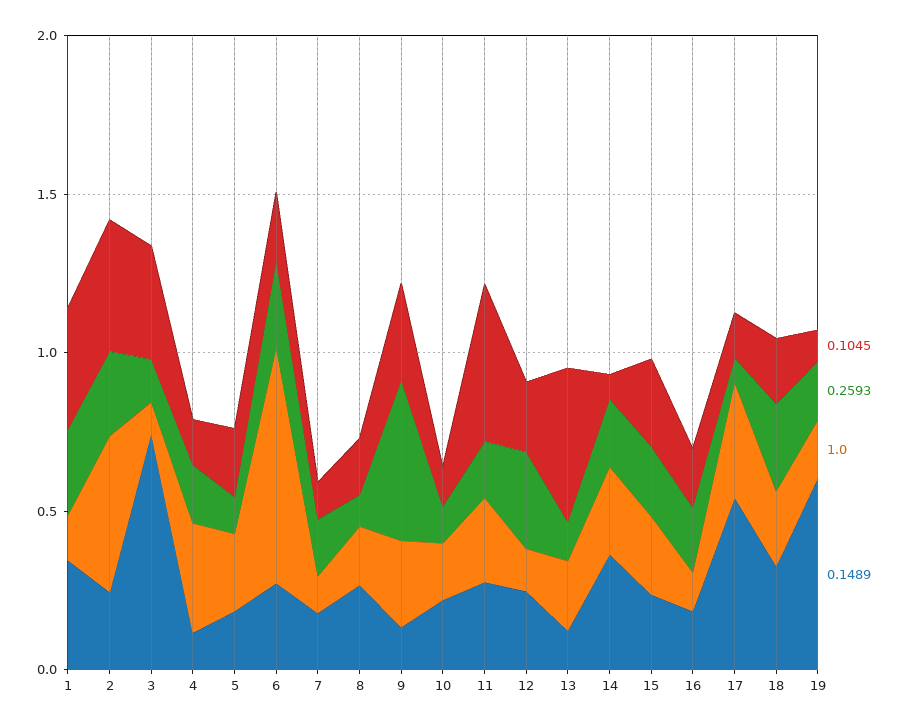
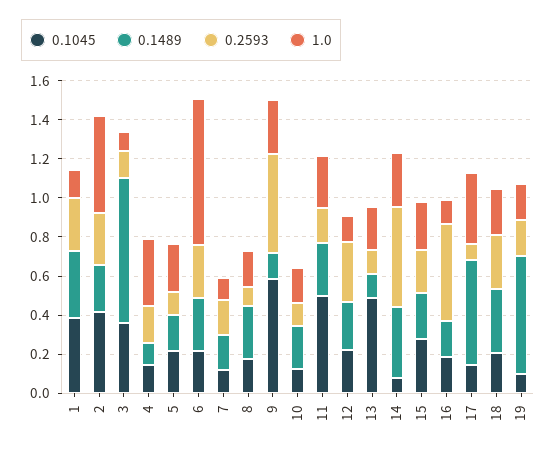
0.1045, 9: 0.3 -> 0.6
0.2593, 14: 0.2 -> 0.5
0.2593, 16: 0.2 -> 0.5

